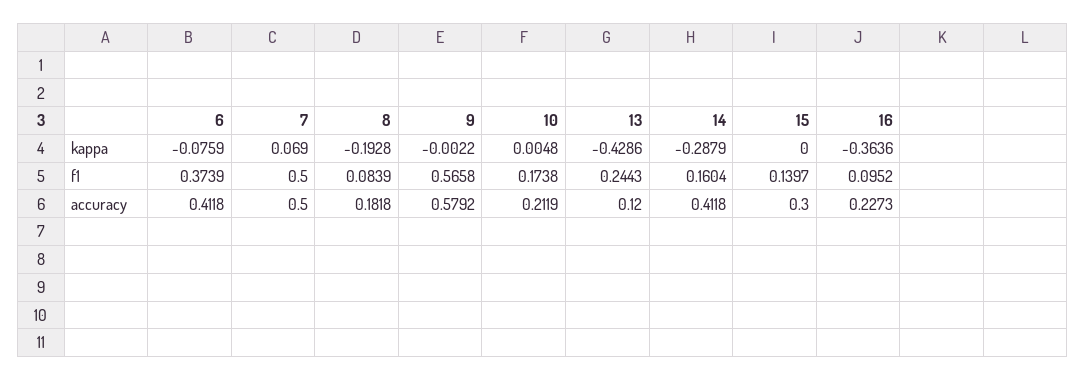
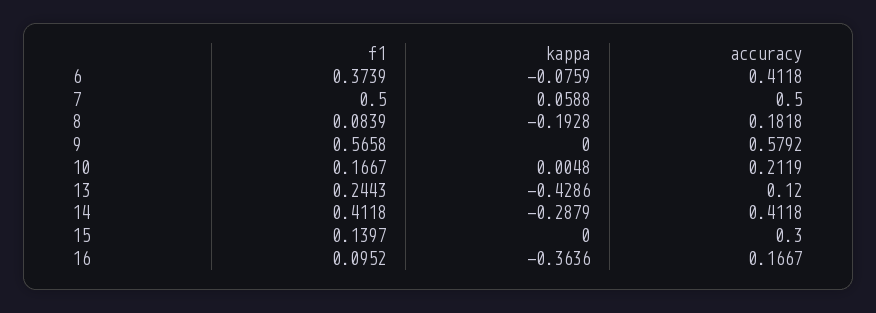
7, kappa: 0.069 -> 0.0588
9, kappa: -0.0022 -> 0
10, f1: 0.1738 -> 0.1667
14, f1: 0.1604 -> 0.4118
16, accuracy: 0.2273 -> 0.1667

